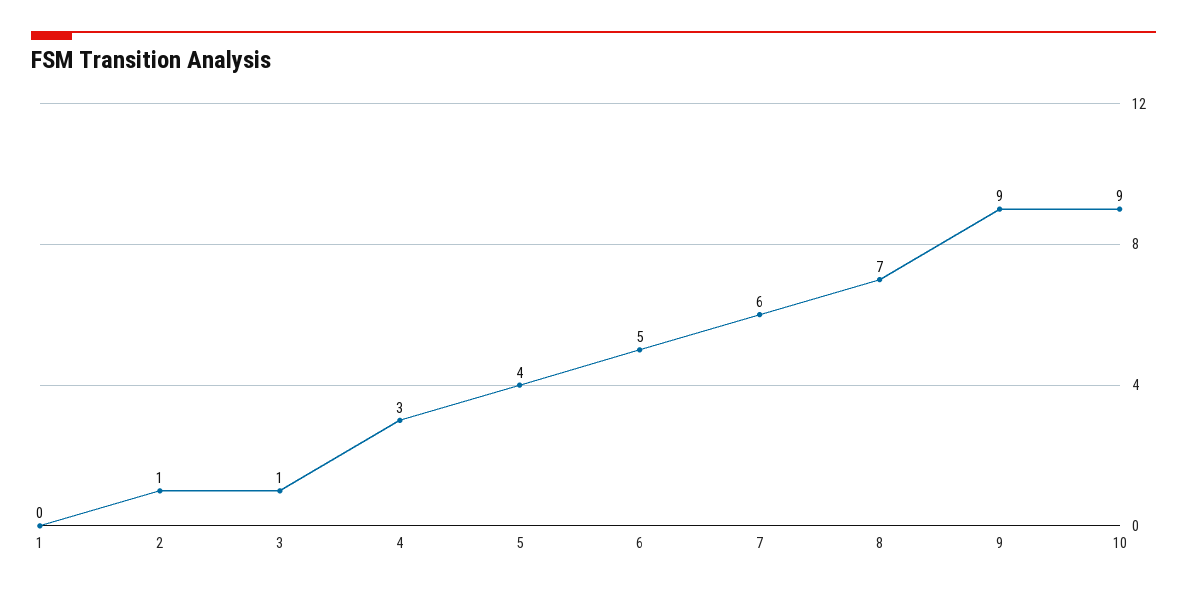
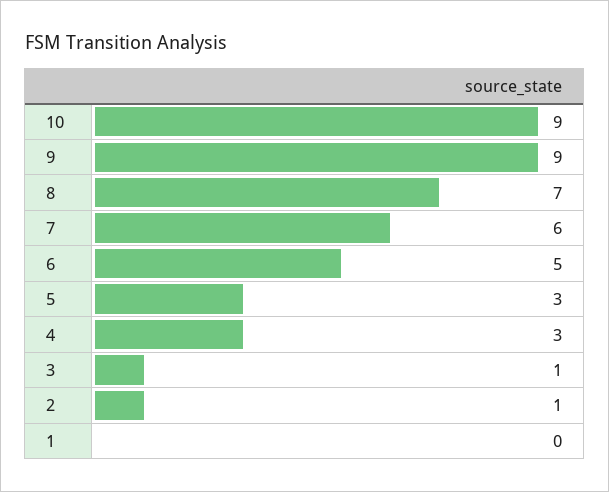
5: 4 -> 3

